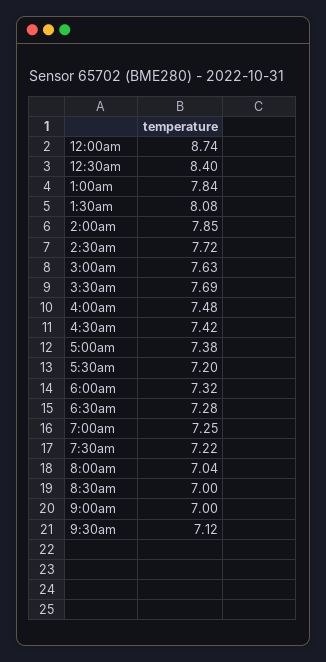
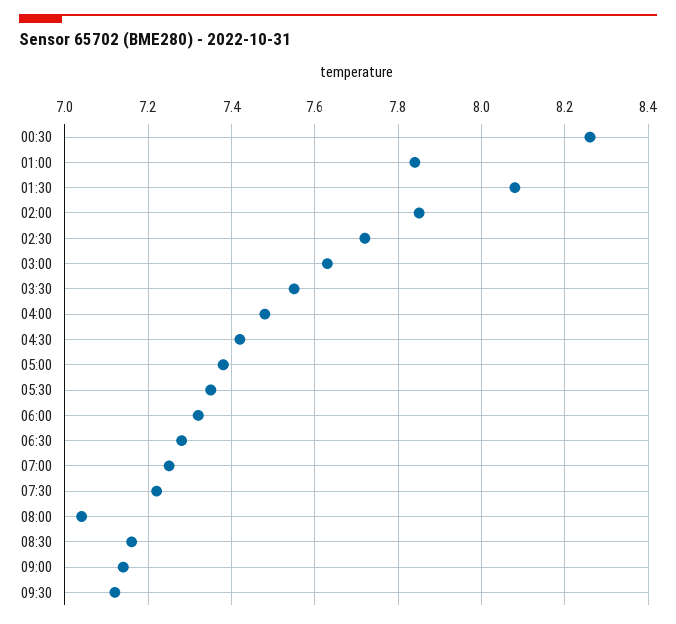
12:00am: 8.74 -> none
12:30am: 8.4 -> 8.25
3:30am: 7.69 -> 7.55
5:30am: 7.2 -> 7.35
8:30am: 7 -> 7.15
9:00am: 7 -> 7.15

